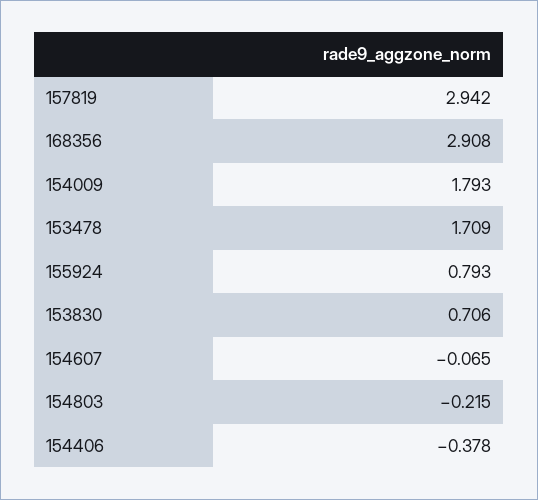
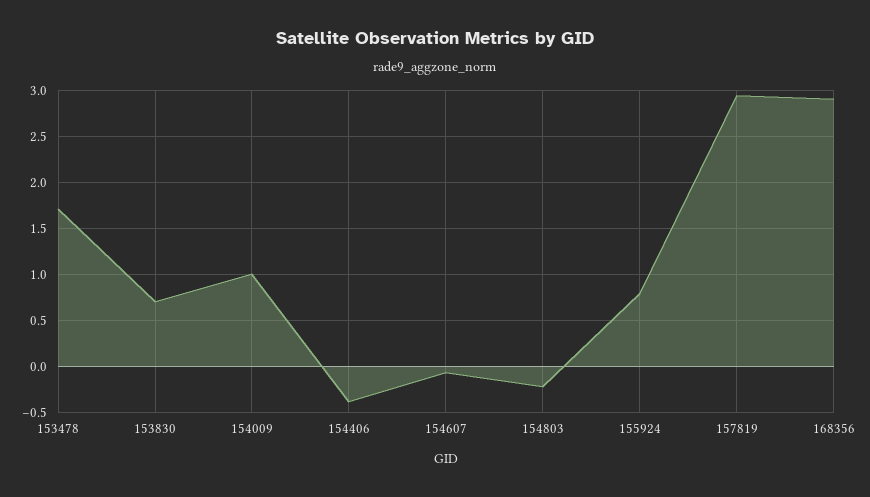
154009: 1.793 -> 1

